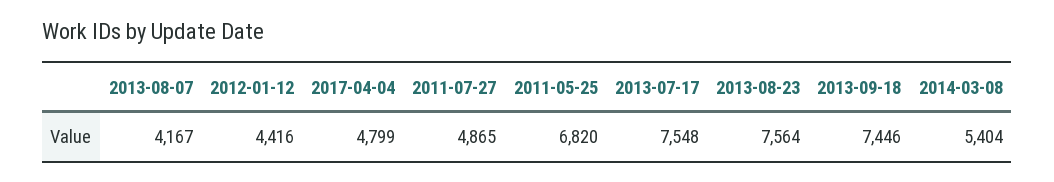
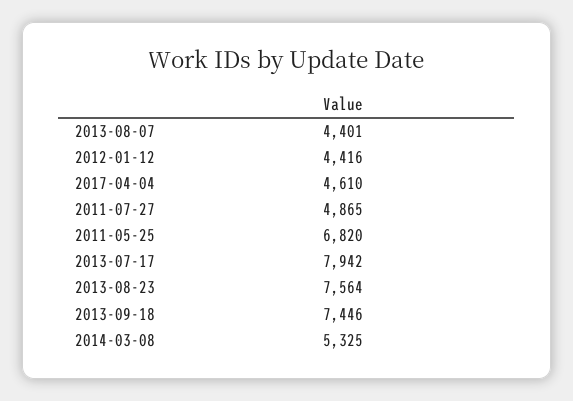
2013-08-07: 4167 -> 4401
2017-04-04: 4799 -> 4610
2013-07-17: 7548 -> 7942
2014-03-08: 5404 -> 5325

